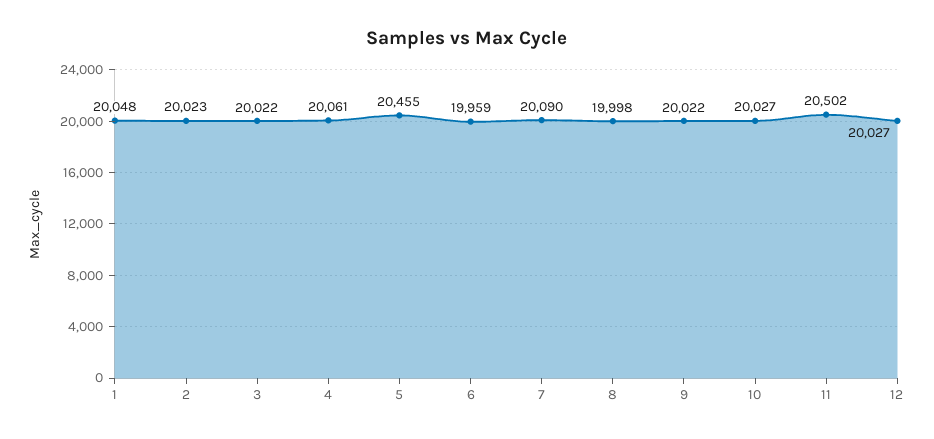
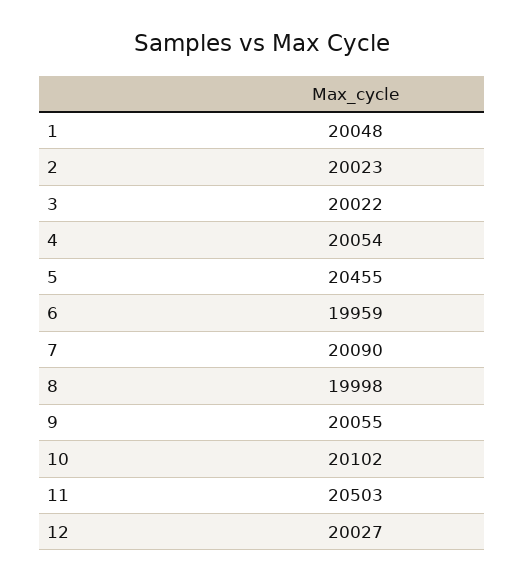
4: 20061 -> 20054
9: 20022 -> 20055
10: 20027 -> 20102
11: 20502 -> 20503

